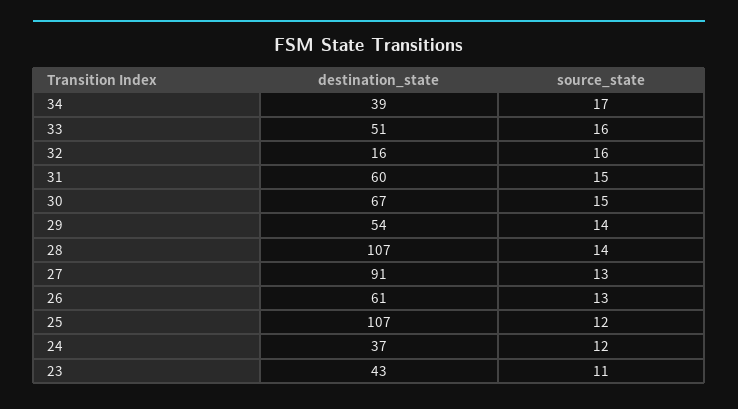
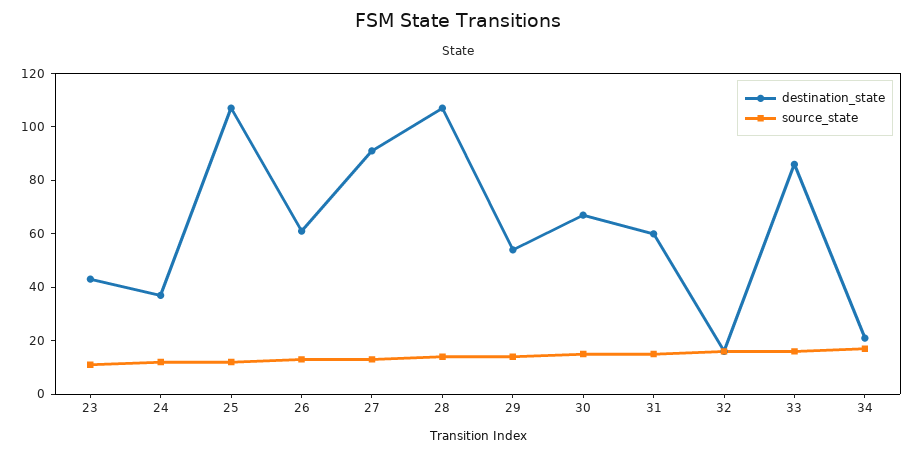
destination_state, 34: 39 -> 20
destination_state, 33: 51 -> 85

